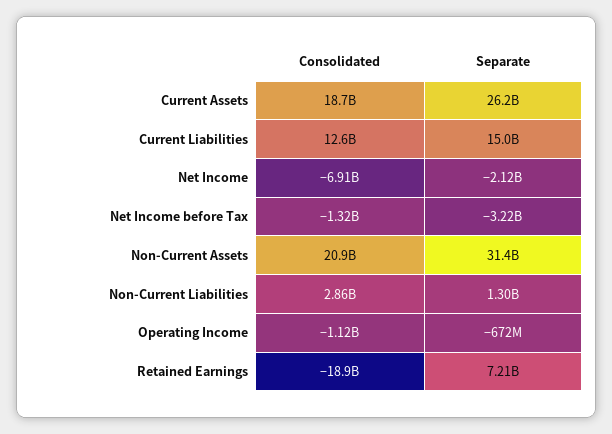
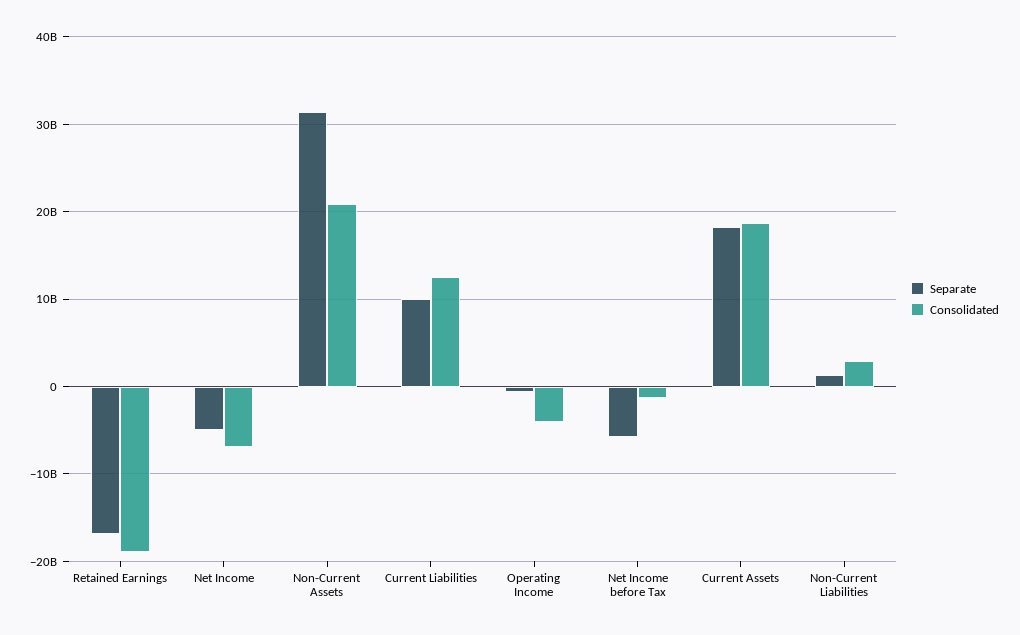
Separate, Current Assets: 26200000000 -> 18000000000
Separate, Current Liabilities: 15000000000 -> 10000000000
Separate, Net Income: -2120000000 -> -5000000000
Separate, Net Income before Tax: -3220000000 -> -6000000000
Consolidated, Operating Income: -1120000000 -> -4000000000
Separate, Retained Earnings: 7210000000 -> -17000000000

